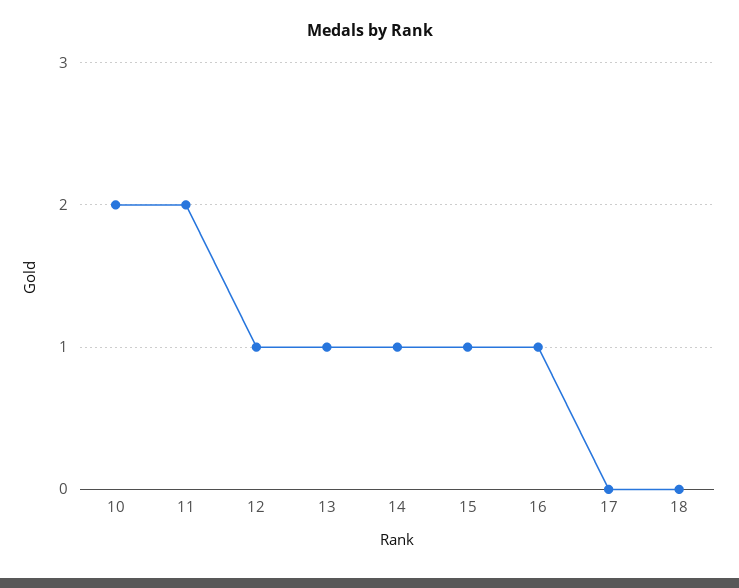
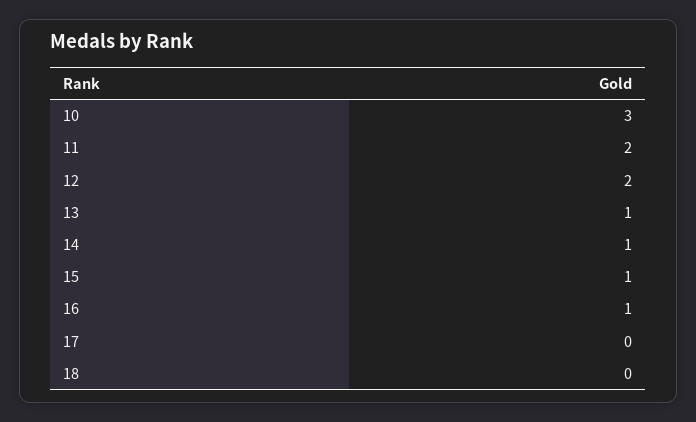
10: 2 -> 3
12: 1 -> 2

